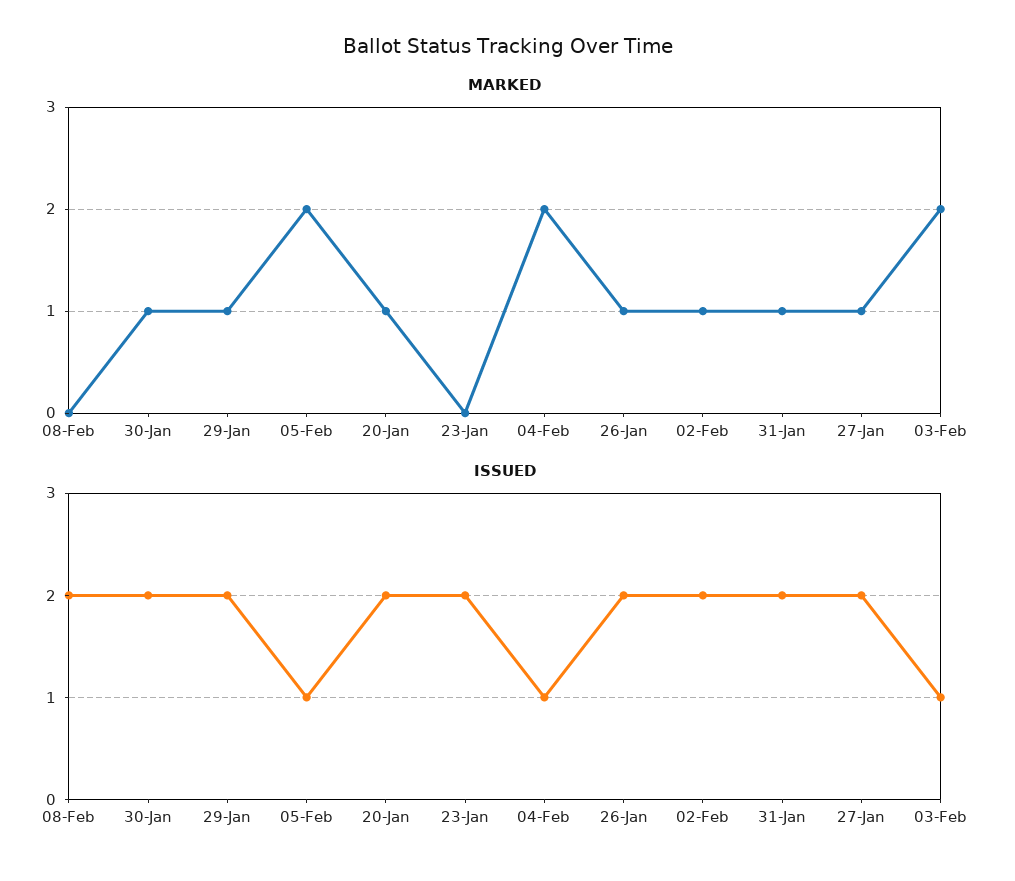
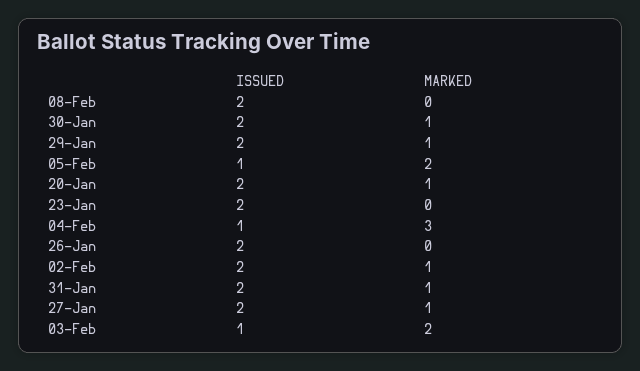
MARKED, 04-Feb: 2 -> 3
MARKED, 26-Jan: 1 -> 0

